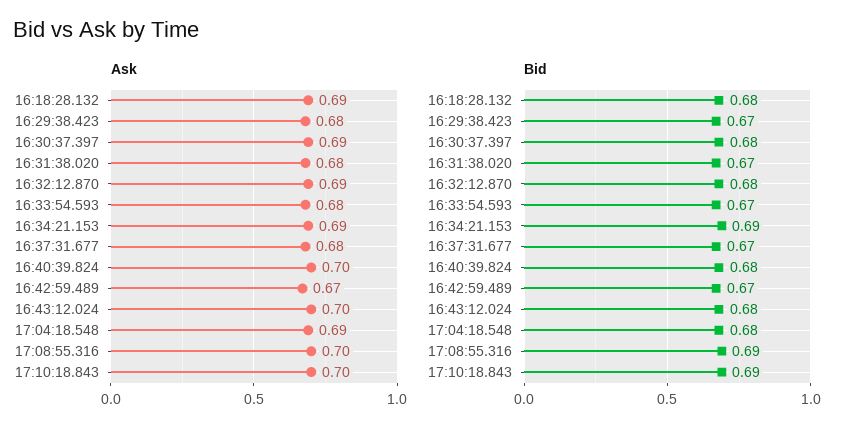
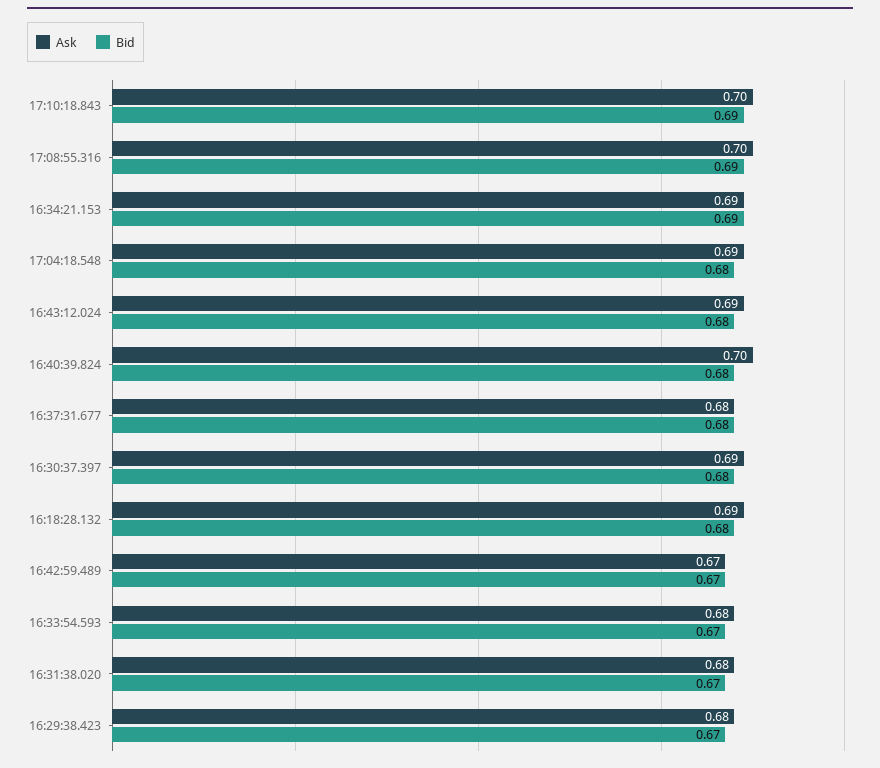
Ask, 16:32:12.870: 0.69 -> none
Ask, 16:43:12.024: 0.7 -> 0.69
Bid, 16:32:12.870: 0.68 -> none
Bid, 16:37:31.677: 0.67 -> 0.68

